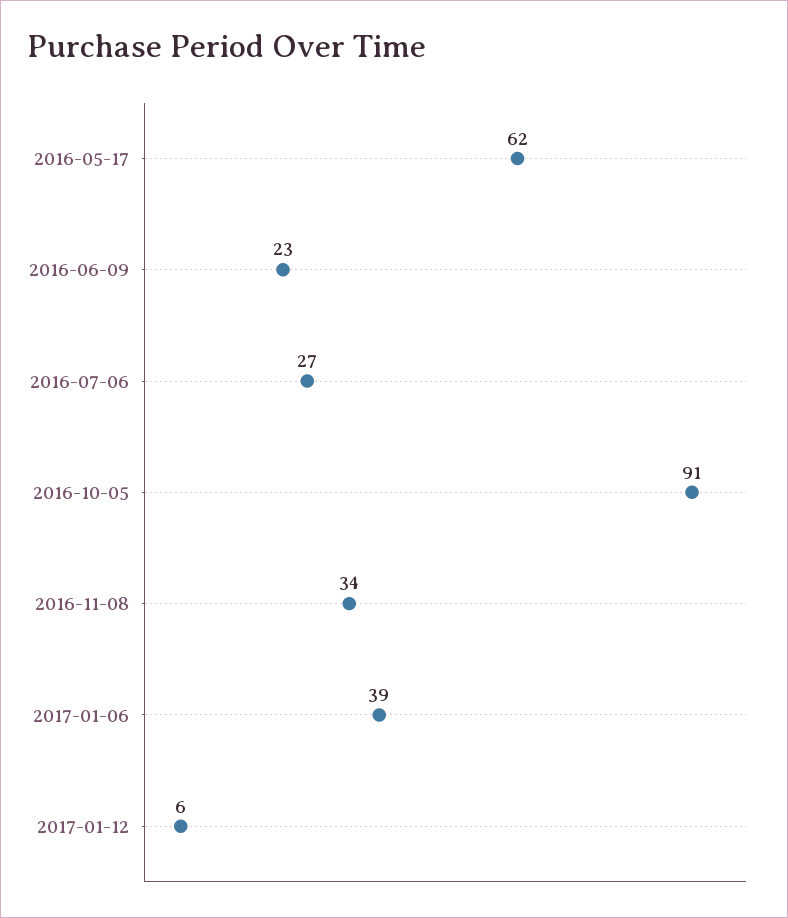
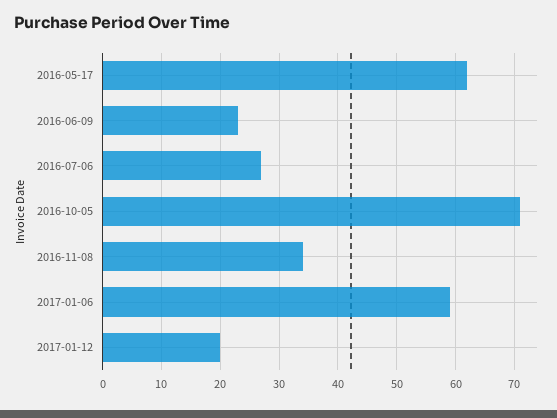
2016-10-05: 91 -> 70
2017-01-06: 39 -> 60
2017-01-12: 6 -> 20

